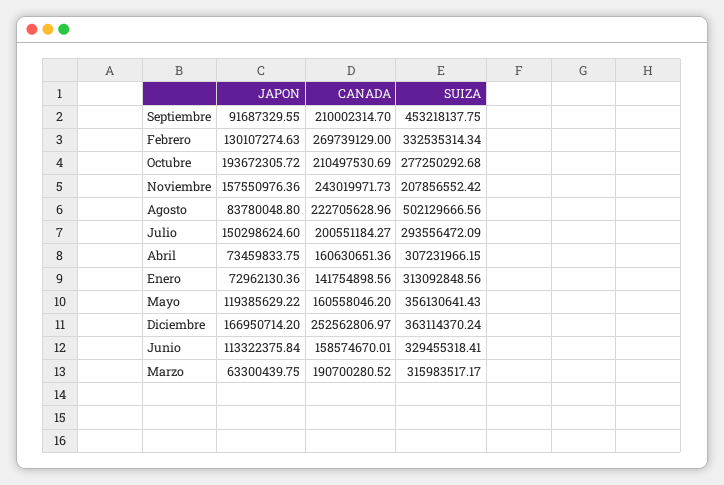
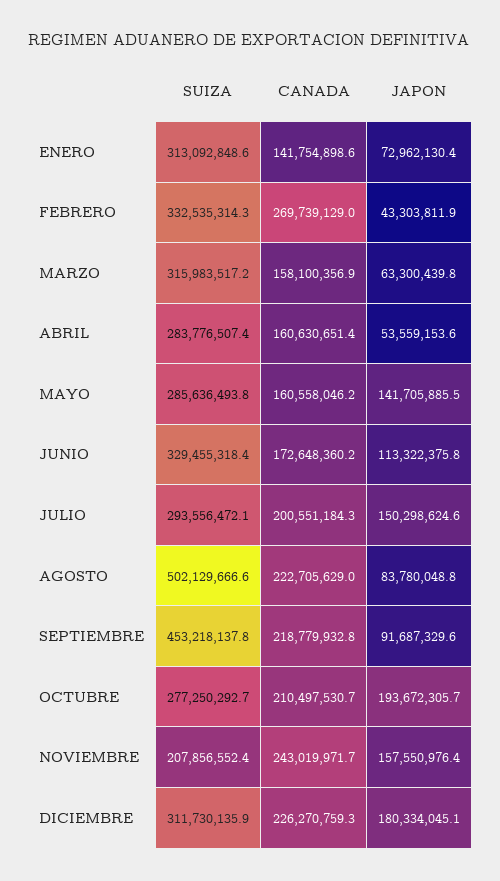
CANADA, Septiembre: 210002314.7 -> 218779932.8
JAPON, Febrero: 130107274.63 -> 43303811.9
JAPON, Abril: 73459833.75 -> 53559153.6
SUIZA, Abril: 307231966.15 -> 283776507.4
JAPON, Mayo: 119385629.22 -> 141705885.5
SUIZA, Mayo: 356130641.43 -> 285636493.8
JAPON, Diciembre: 166950714.2 -> 180334045.1
CANADA, Diciembre: 252562806.97 -> 226270759.3
SUIZA, Diciembre: 363114370.24 -> 311730135.9
CANADA, Junio: 158574670.01 -> 172648360.2
CANADA, Marzo: 190700280.52 -> 158100356.9

